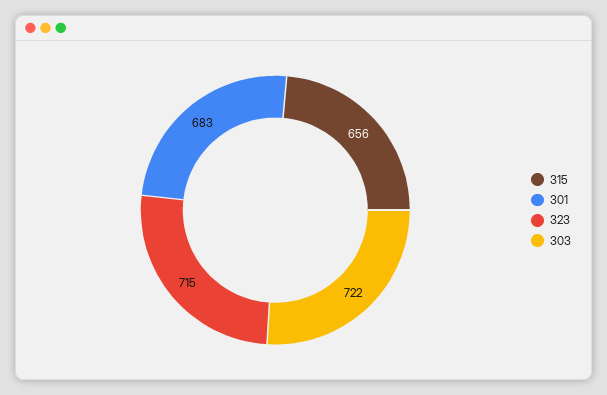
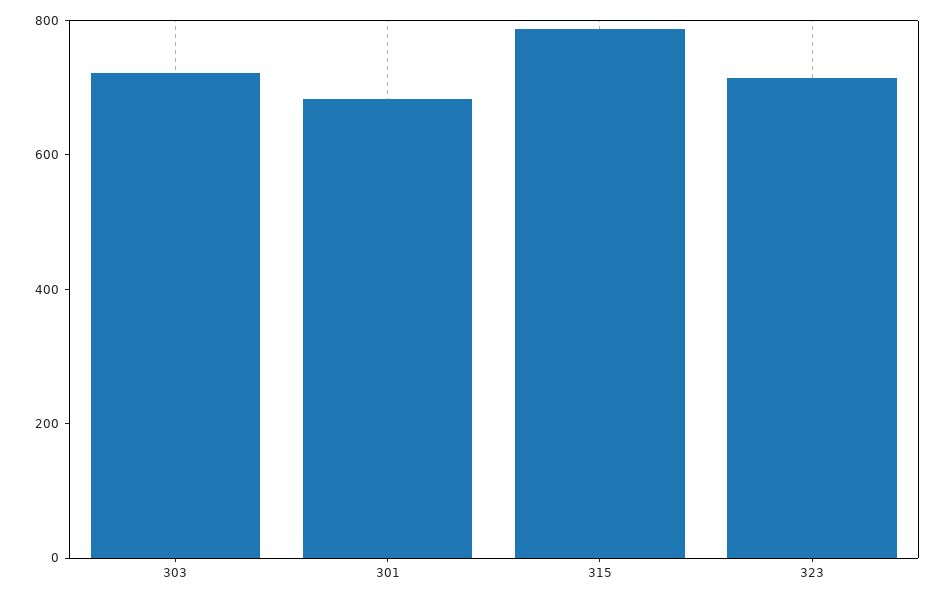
315: 656 -> 800

